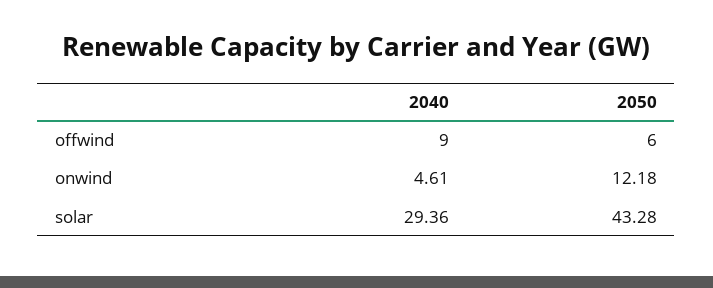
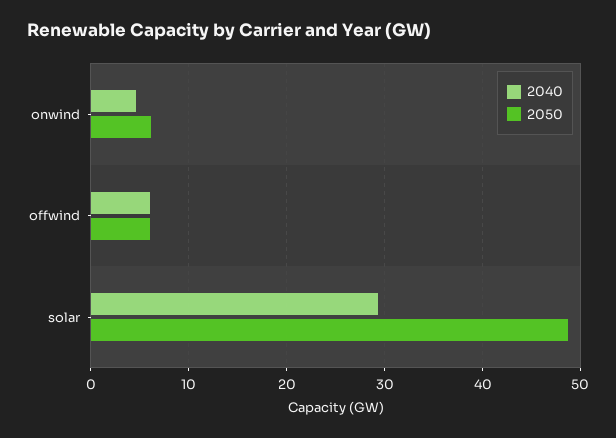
2040, offwind: 9 -> 6
2050, onwind: 12.18 -> 6
2050, solar: 43.28 -> 49

